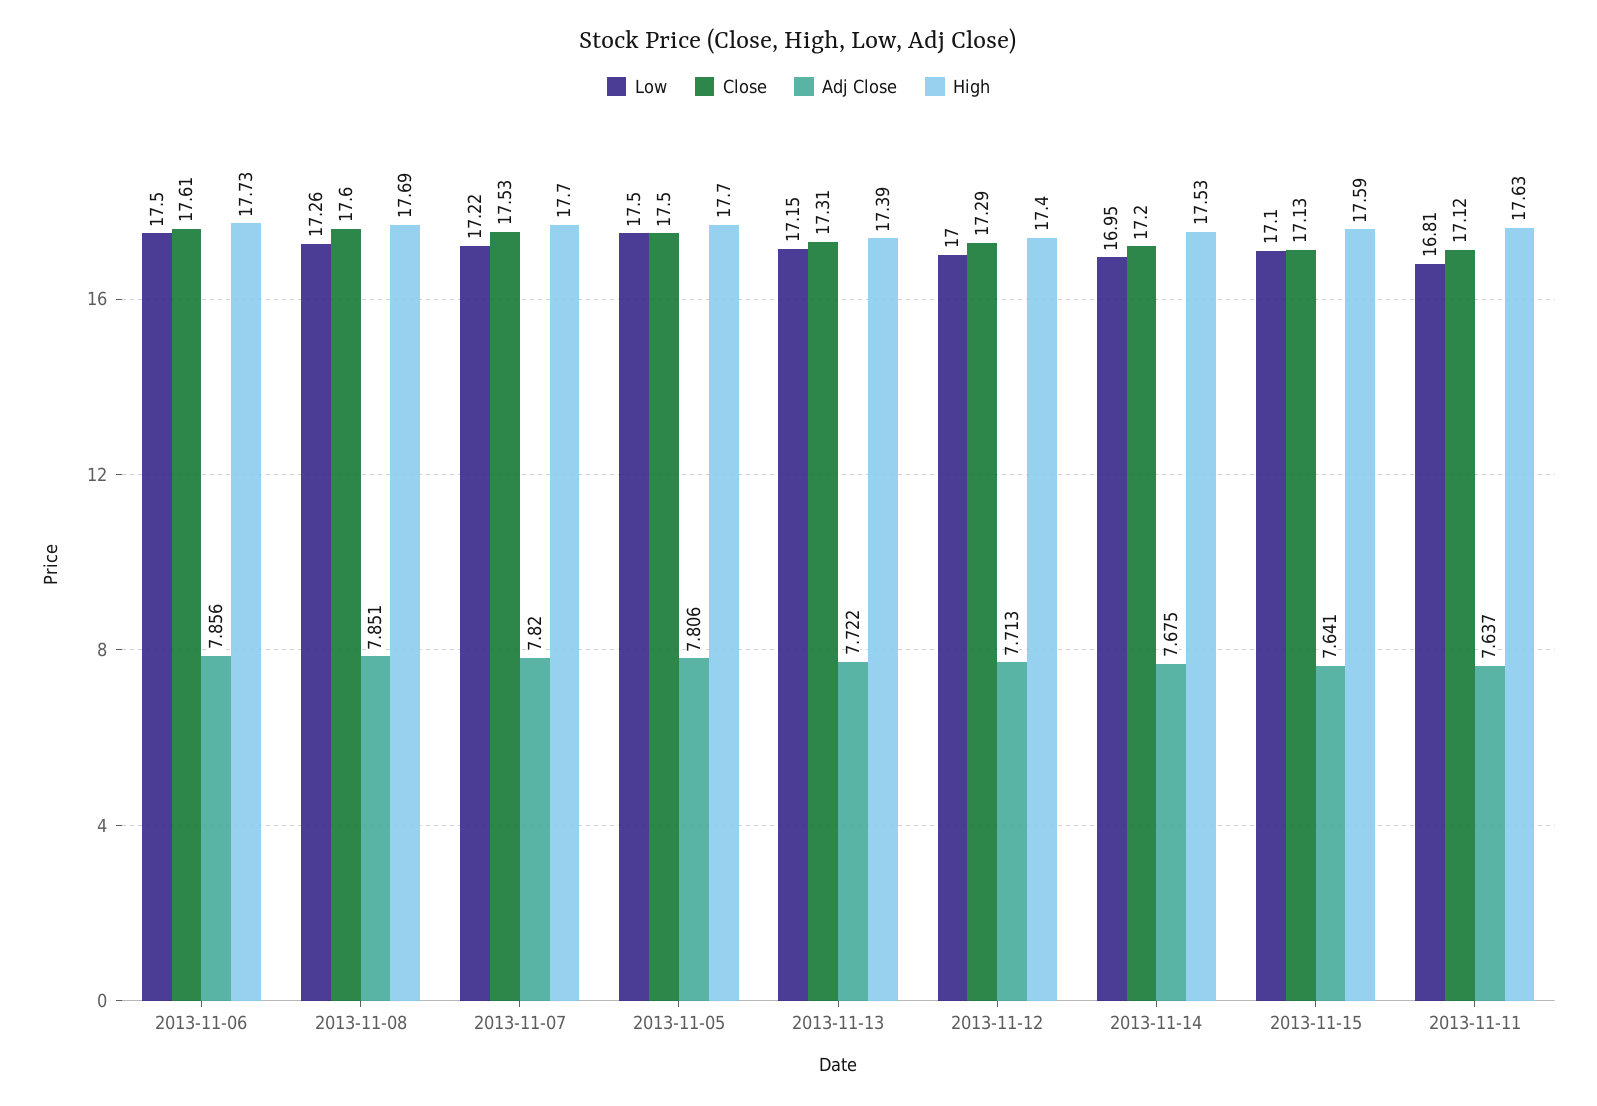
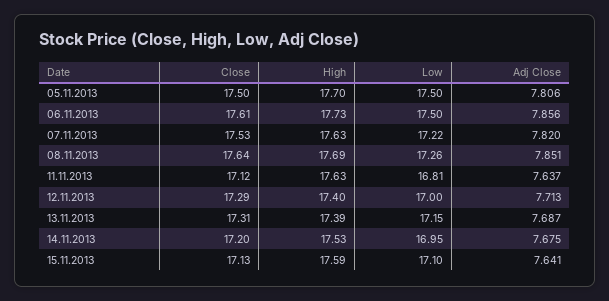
Close, 2013-11-08: 17.6 -> 17.64
High, 2013-11-07: 17.7 -> 17.63
Adj Close, 2013-11-13: 7.722 -> 7.687

